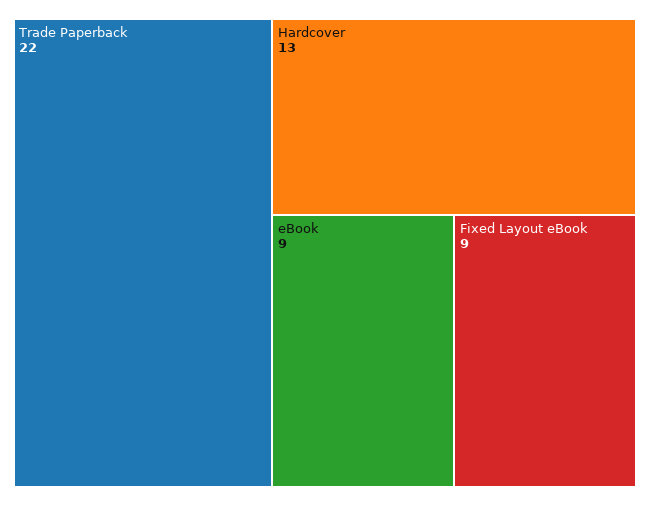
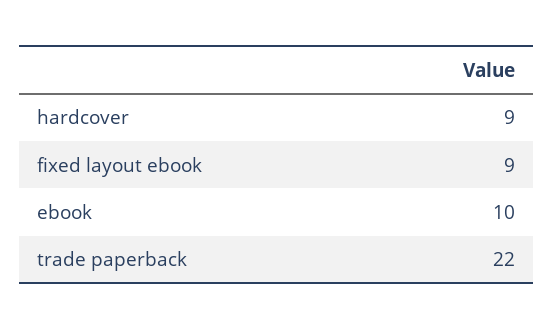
Hardcover: 13 -> 9
eBook: 9 -> 10

